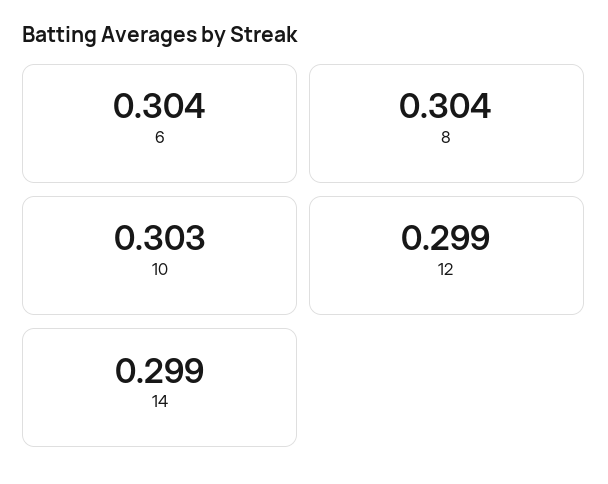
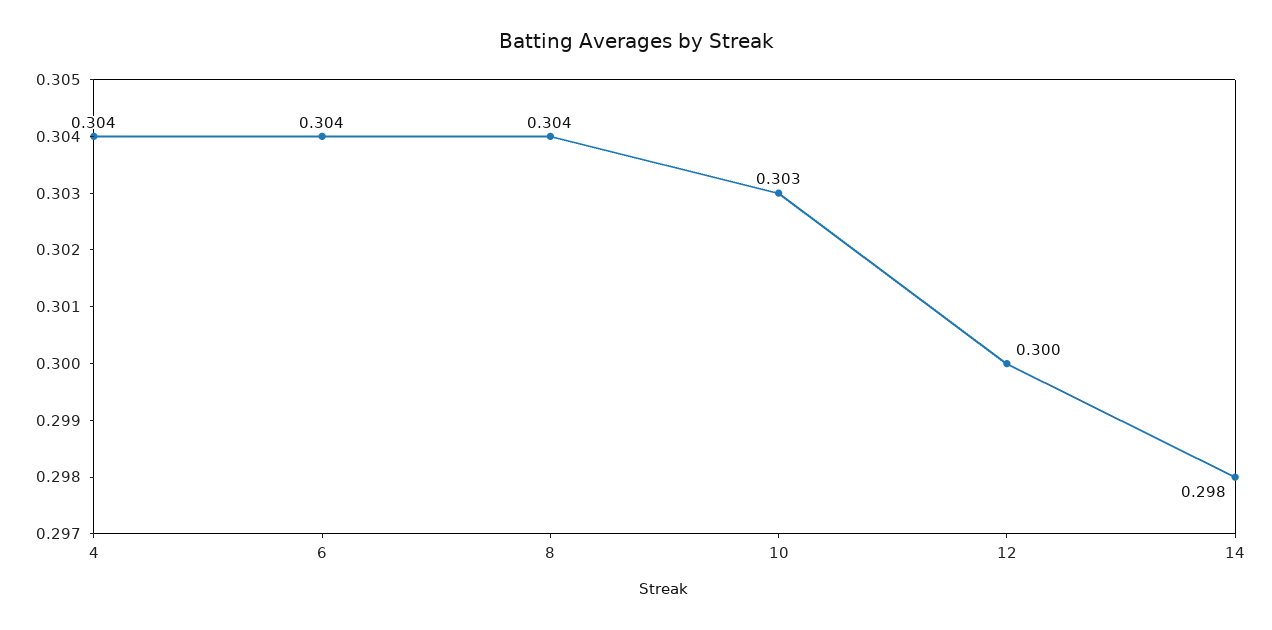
12: 0.299 -> 0.3
14: 0.299 -> 0.298
4: none -> 0.304

